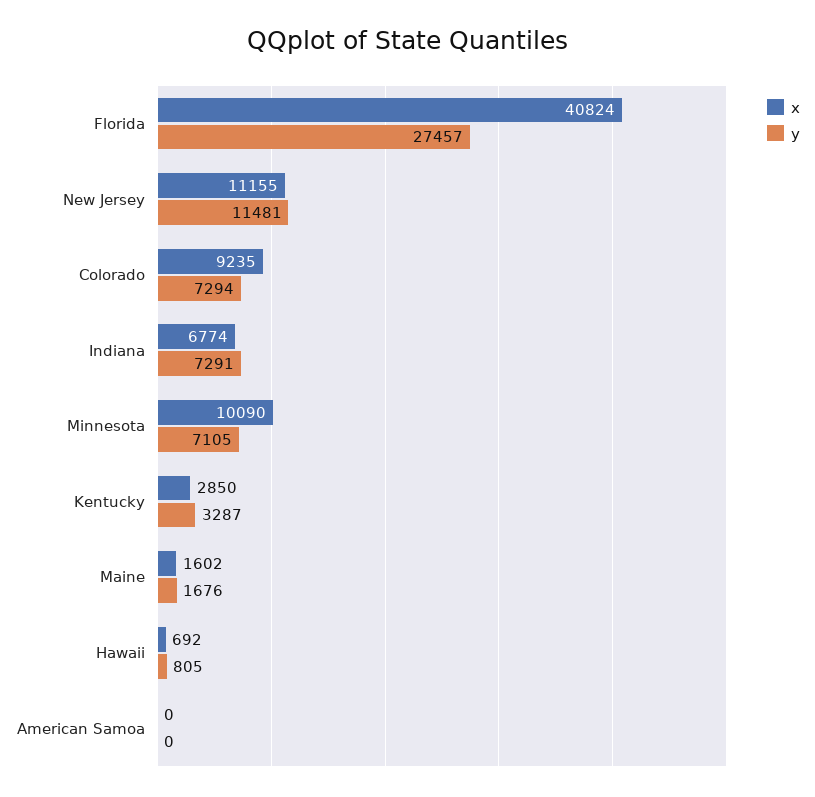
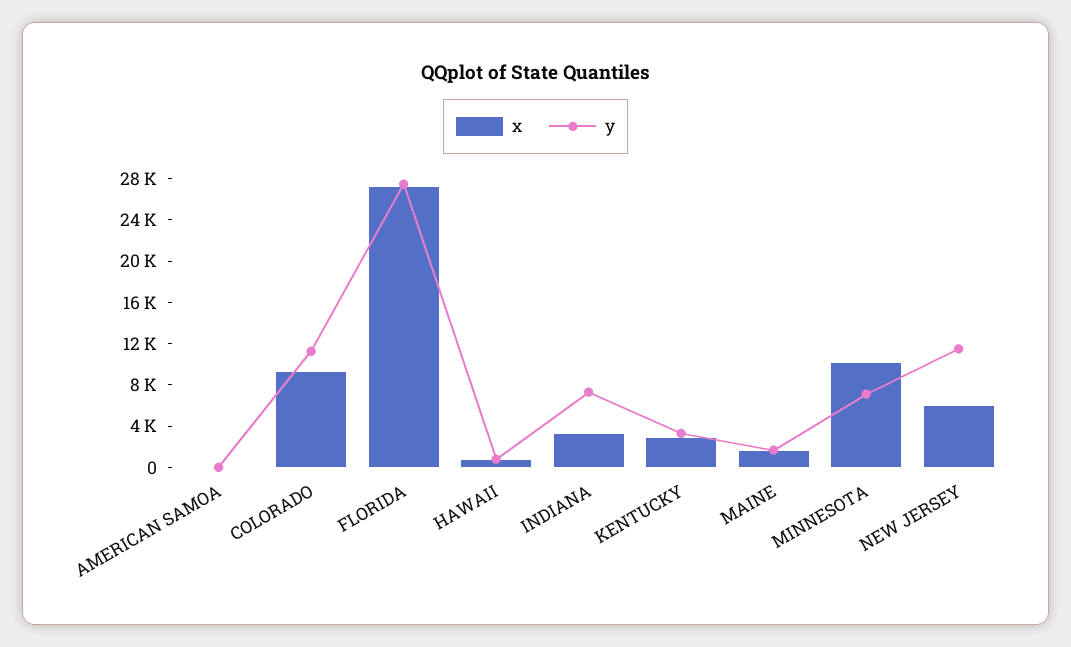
x, Florida: 40824 -> 27000
x, New Jersey: 11155 -> 6000
y, Colorado: 7294 -> 11000
x, Indiana: 6774 -> 3000

